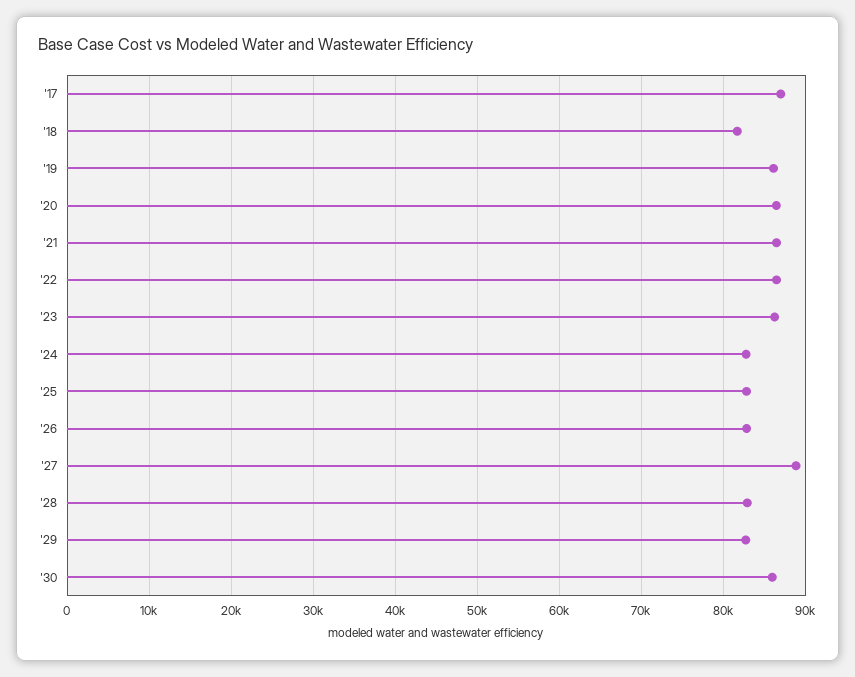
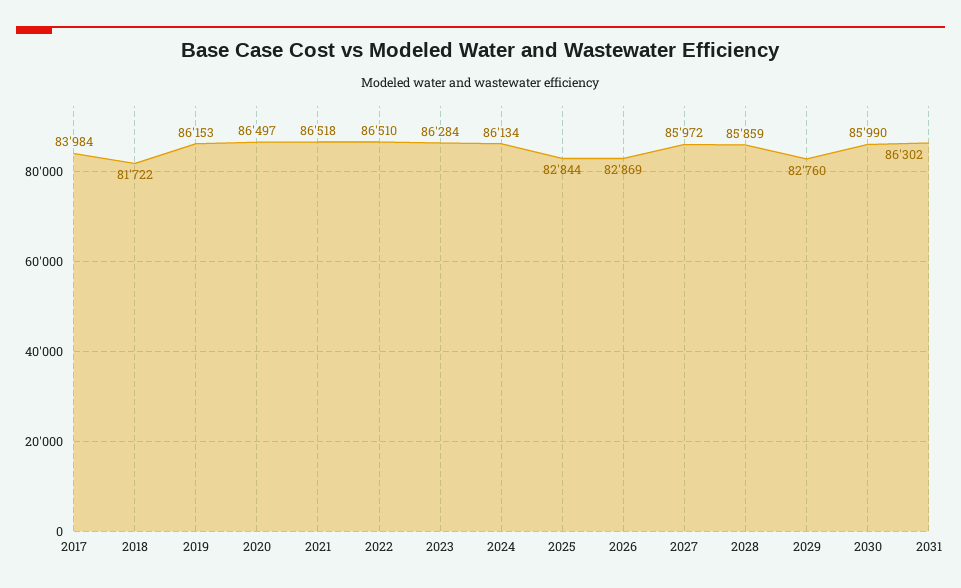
'17: 87000 -> 83984
'24: 83000 -> 86134
'27: 89000 -> 85972
'28: 83000 -> 85859
2031: none -> 86302

